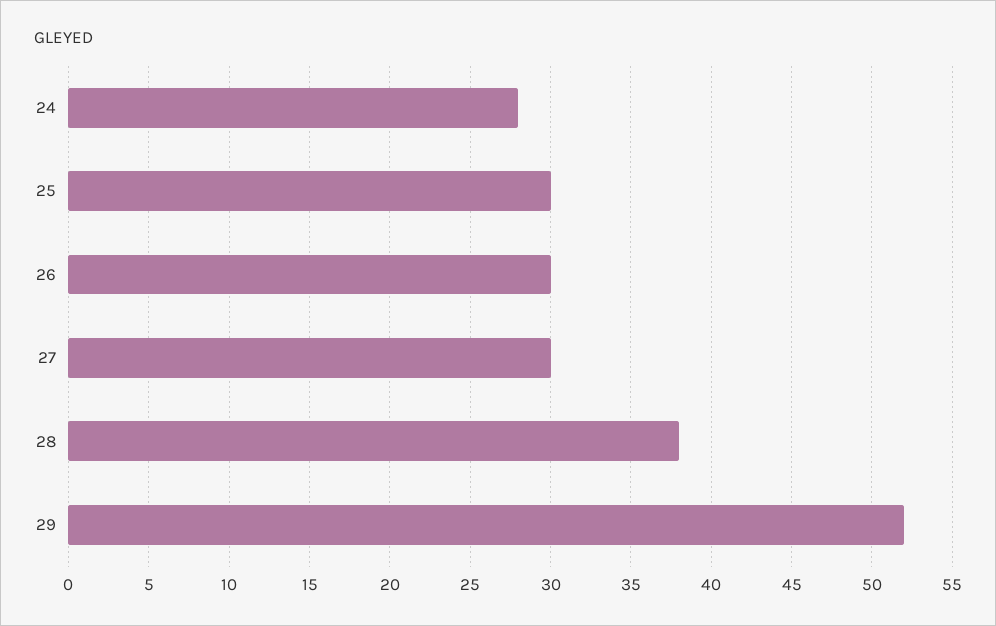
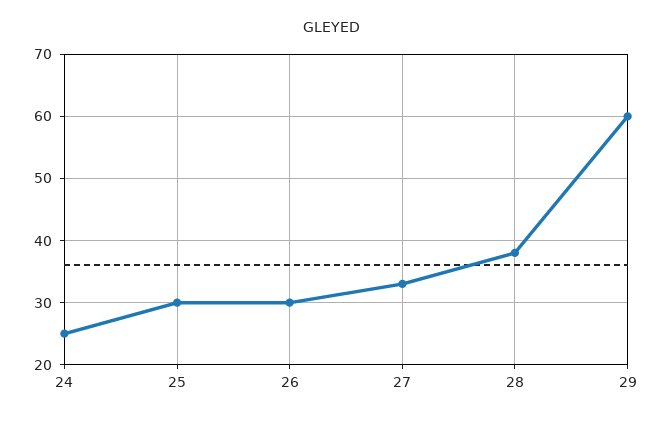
24: 28 -> 25
27: 30 -> 33
29: 52 -> 60

